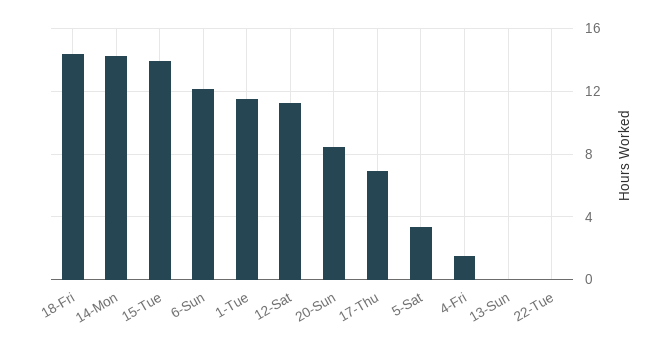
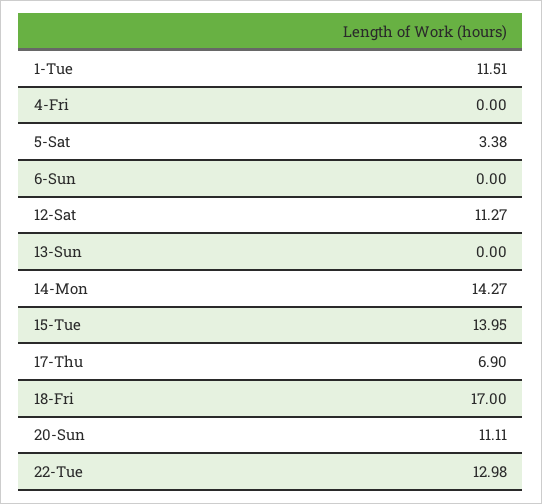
18-Fri: 14.5 -> 17
6-Sun: 12 -> 0
20-Sun: 8.5 -> 11.11
4-Fri: 1.5 -> 0
22-Tue: 0 -> 12.98

